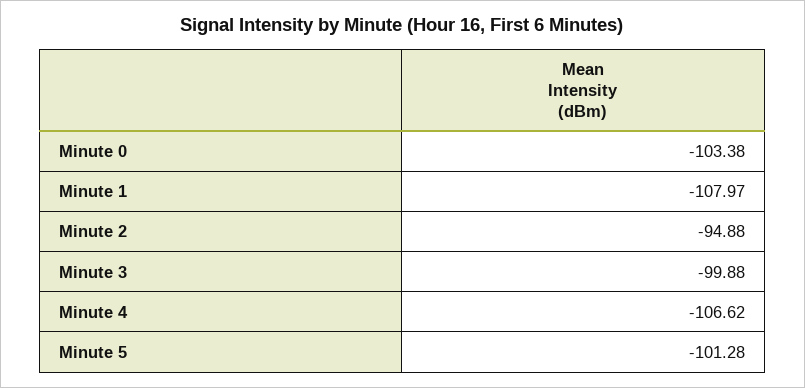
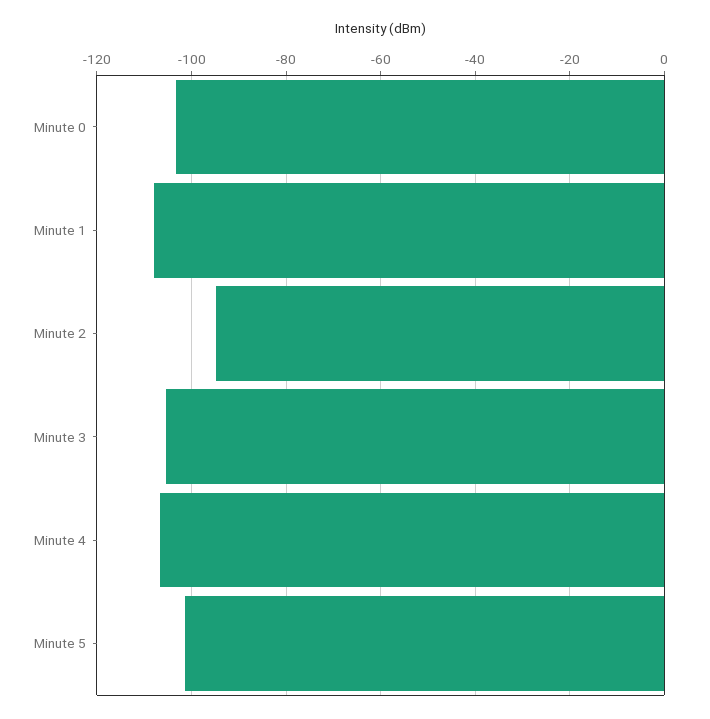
Minute 3: -99.88 -> -106

